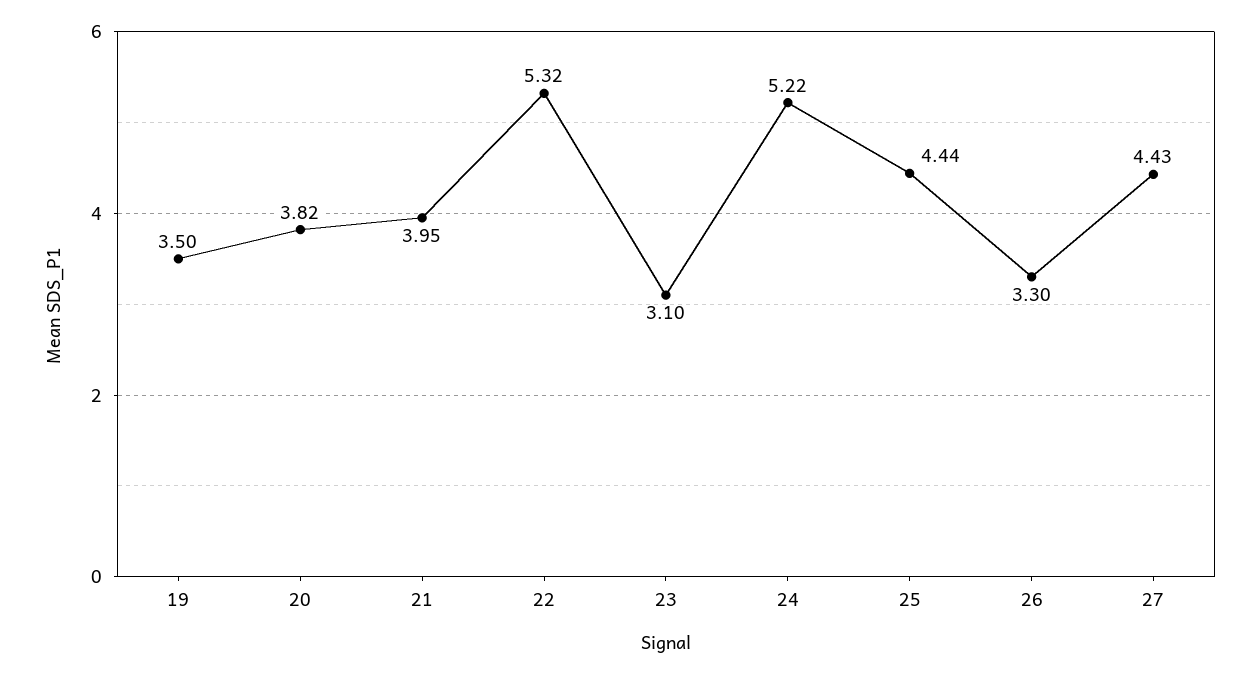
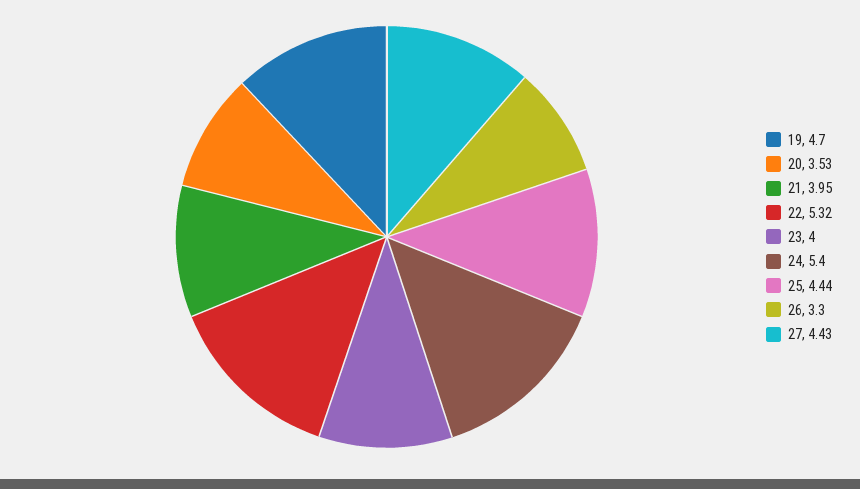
19: 3.5 -> 4.7
20: 3.82 -> 3.53
23: 3.1 -> 4
24: 5.22 -> 5.4

